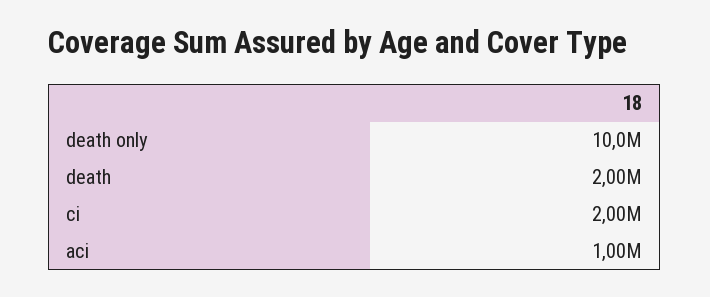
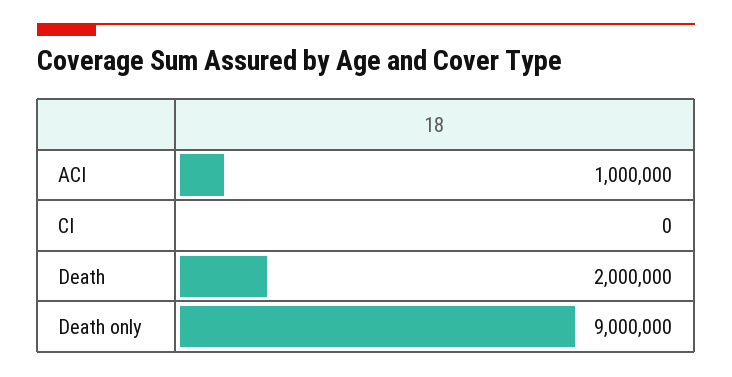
death only: 10000000 -> 9000000
ci: 2000000 -> 0

